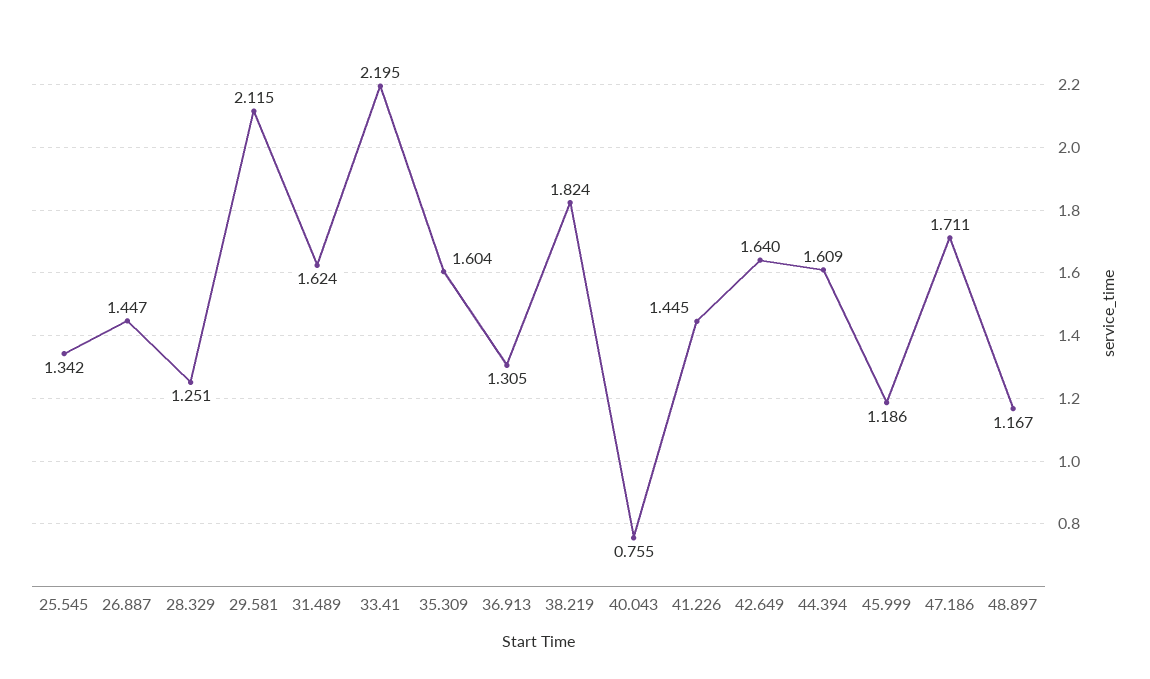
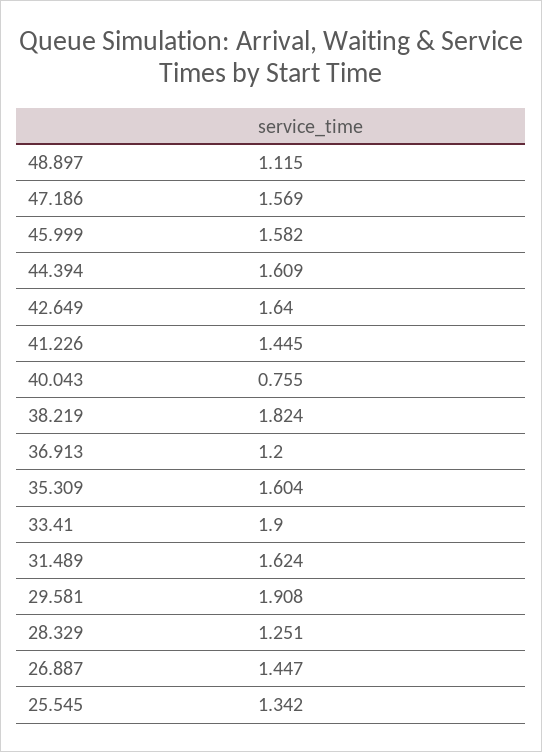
29.581: 2.115 -> 1.908
33.41: 2.195 -> 1.9
36.913: 1.305 -> 1.2
45.999: 1.186 -> 1.582
47.186: 1.711 -> 1.569
48.897: 1.167 -> 1.115

